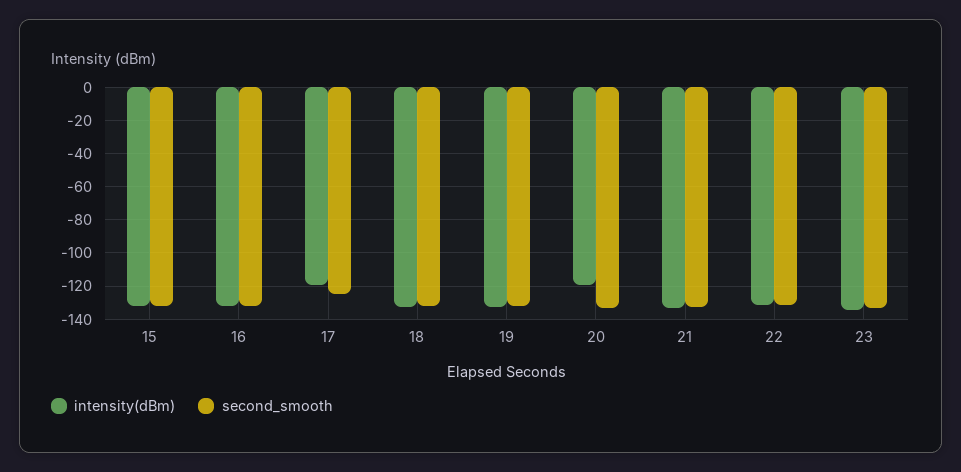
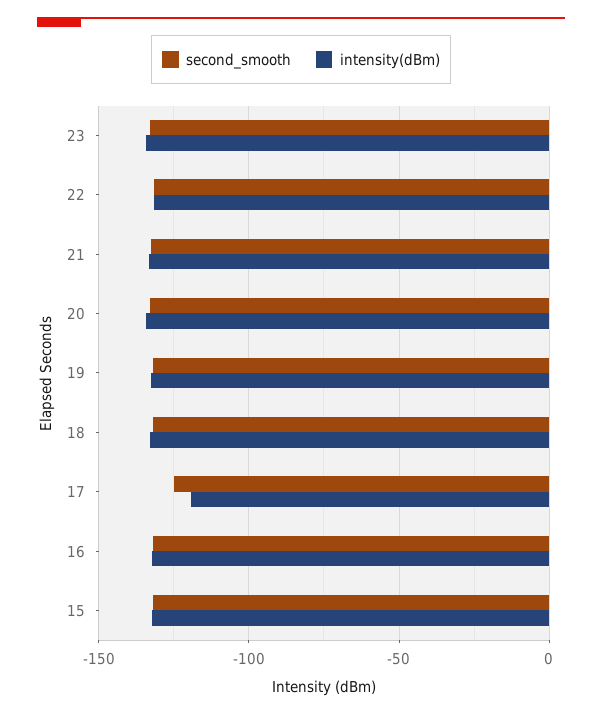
intensity(dBm), 20: -120 -> -135

